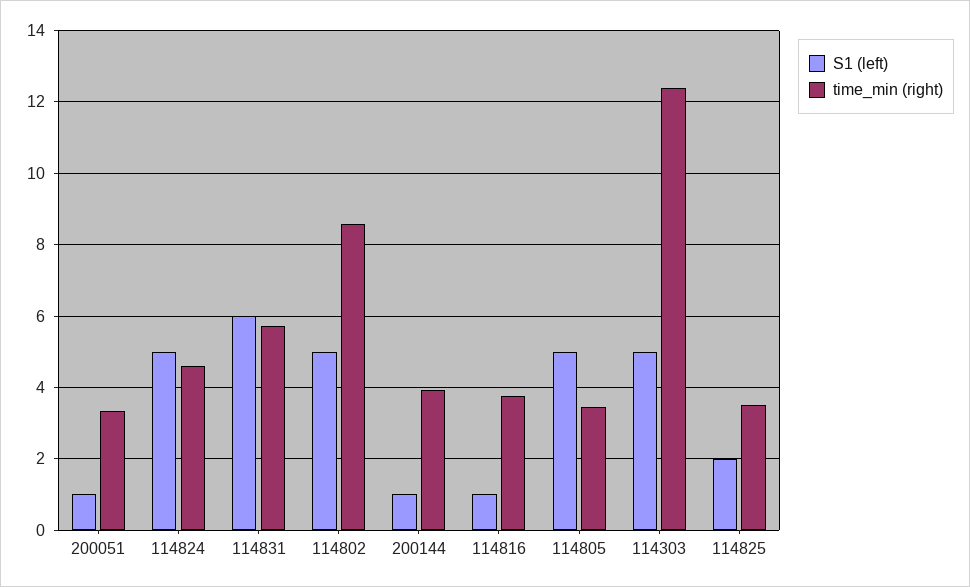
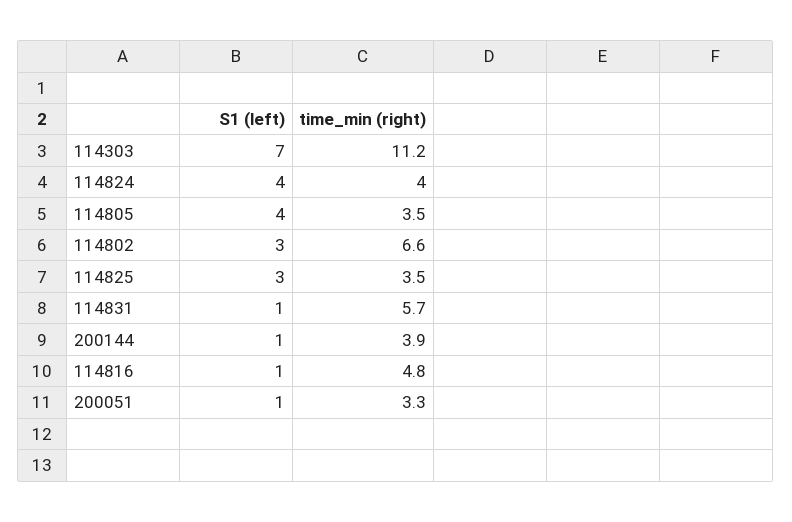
S1 (left), 114824: 5 -> 4
time_min (right), 114824: 4.6 -> 4
S1 (left), 114831: 6 -> 1
S1 (left), 114802: 5 -> 3
time_min (right), 114802: 8.6 -> 6.6
time_min (right), 114816: 3.8 -> 4.8
S1 (left), 114805: 5 -> 4
S1 (left), 114303: 5 -> 7
time_min (right), 114303: 12.4 -> 11.2
S1 (left), 114825: 2 -> 3

